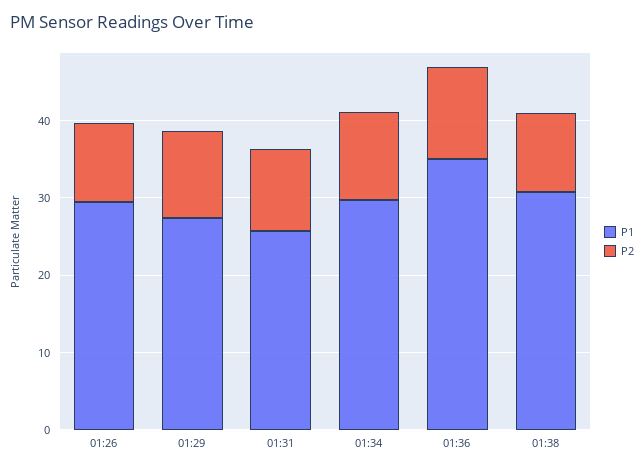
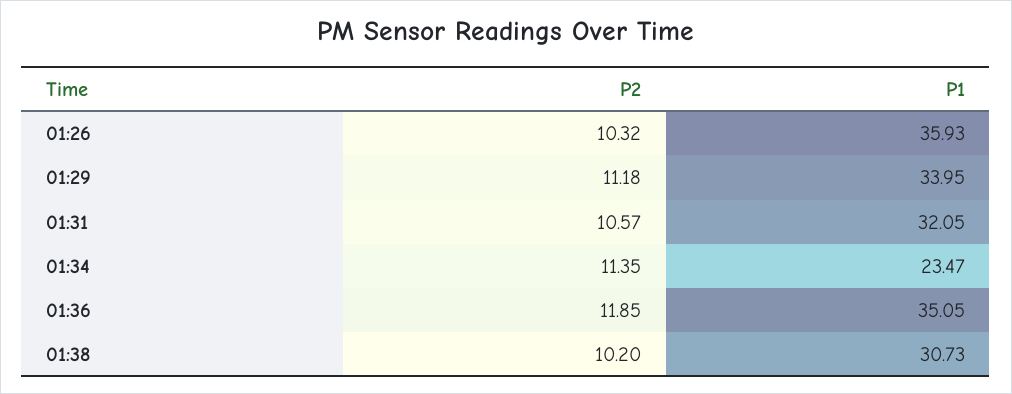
P1, 01:26: 30 -> 35.93
P1, 01:29: 28 -> 33.95
P1, 01:31: 26 -> 32.05
P1, 01:34: 30 -> 23.47

